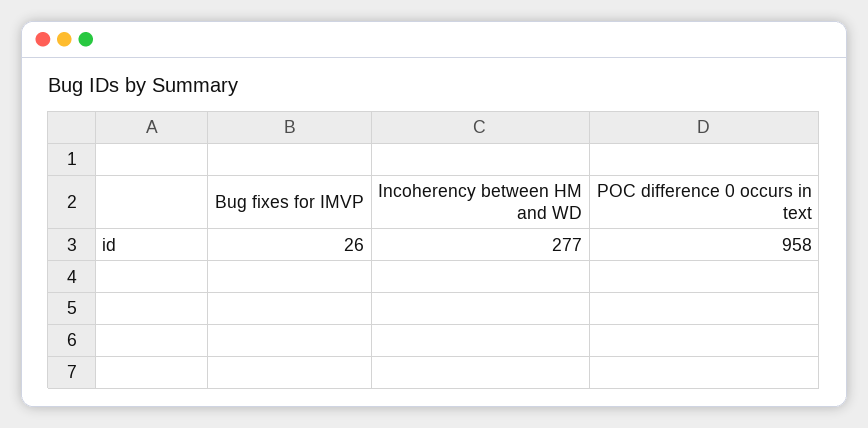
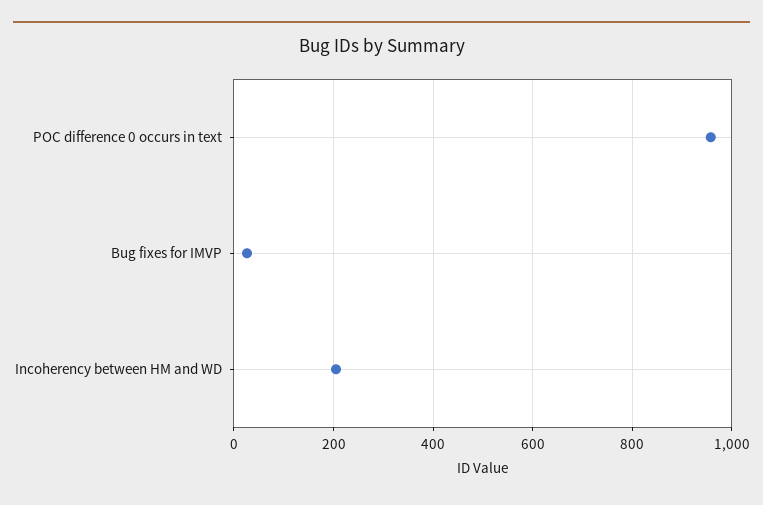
Incoherency between HM and WD: 277 -> 200

